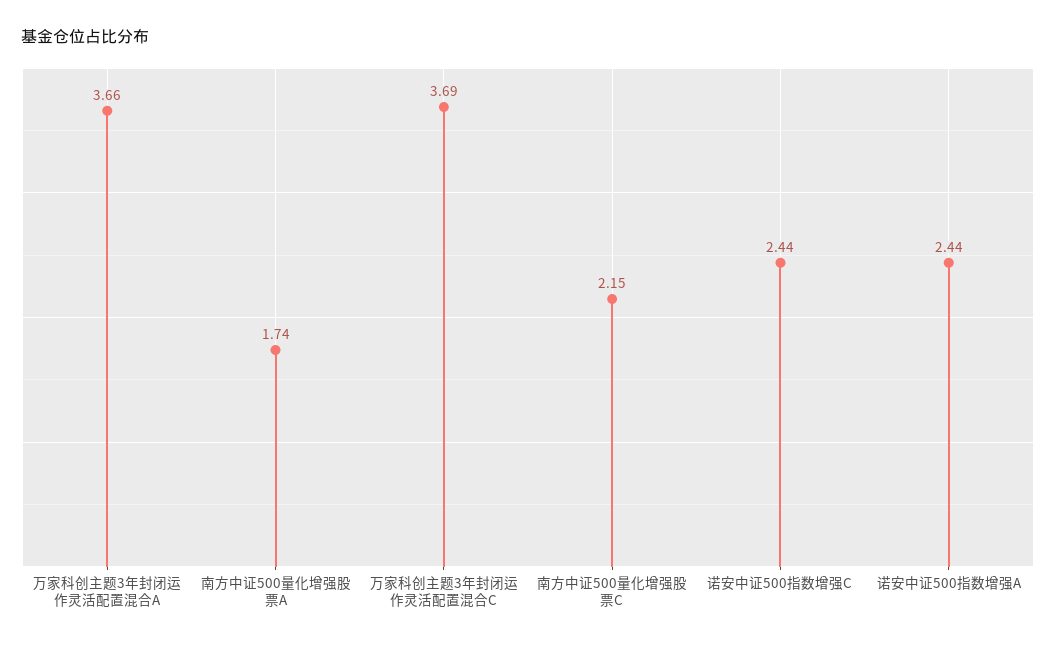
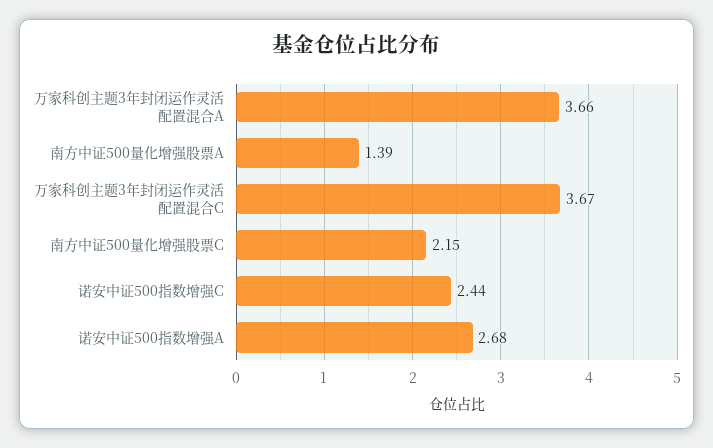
南方中证500量化增强股票A: 1.74 -> 1.39
万家科创主题3年封闭运作灵活配置混合C: 3.69 -> 3.67
诺安中证500指数增强A: 2.44 -> 2.68

